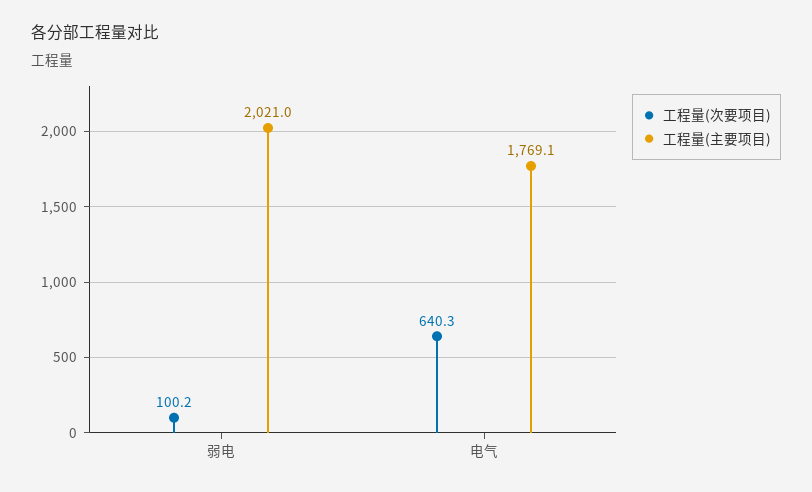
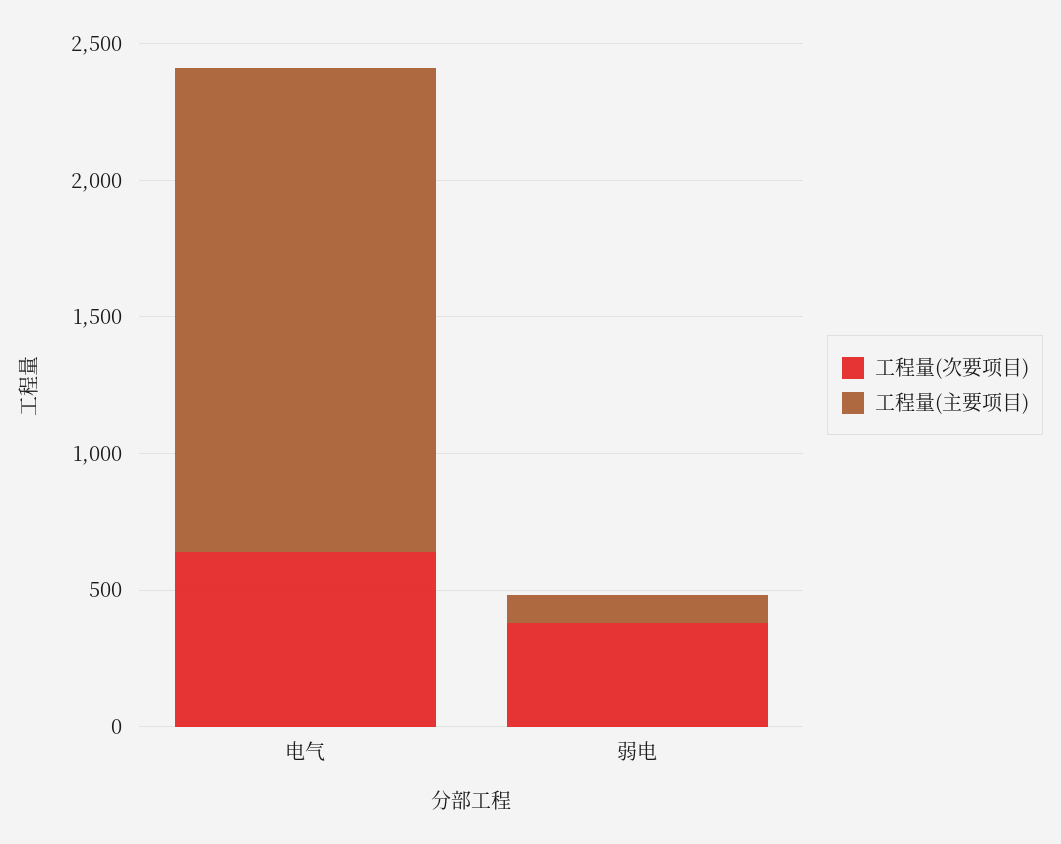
工程量(次要项目), 弱电: 100.2 -> 400
工程量(主要项目), 弱电: 2021 -> 100

